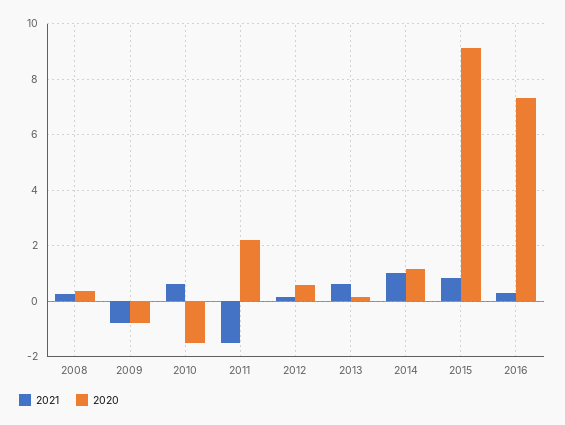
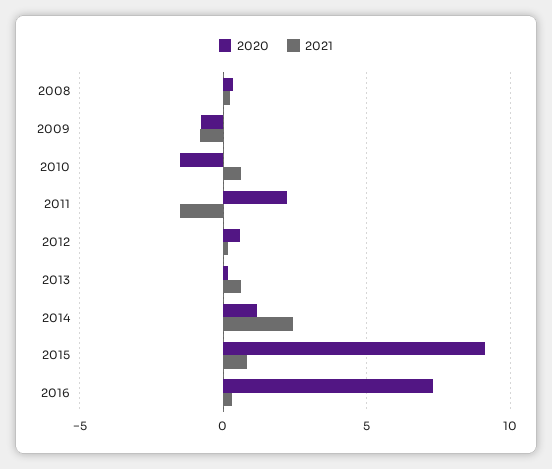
2021, 2014: 1 -> 2.5

